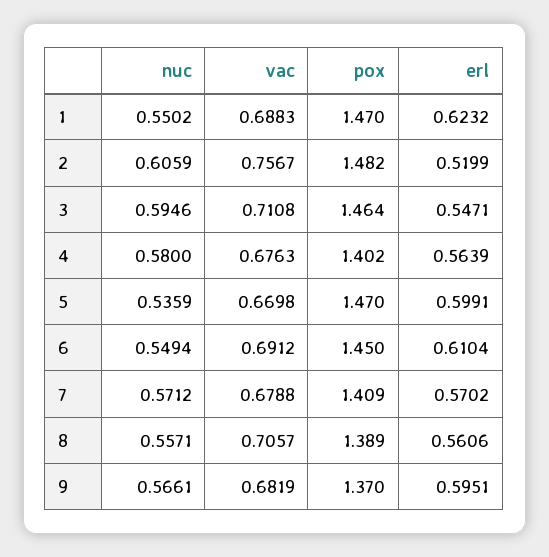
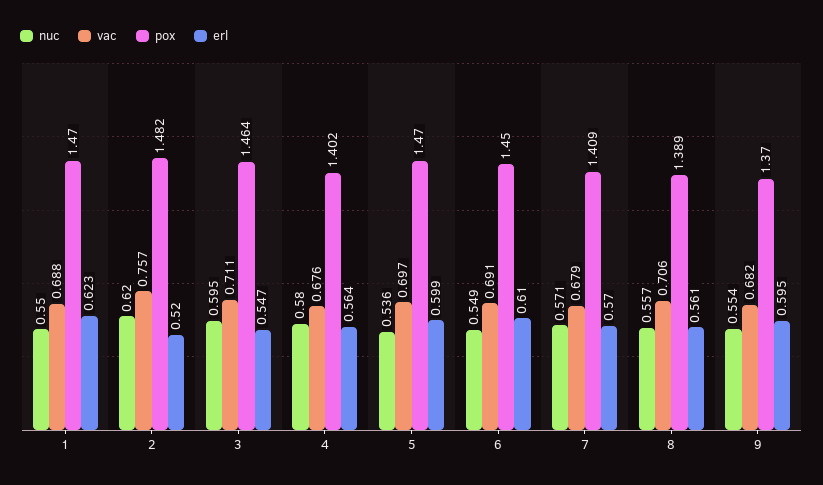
nuc, 2: 0.6059 -> 0.62
vac, 5: 0.6698 -> 0.697
nuc, 9: 0.5661 -> 0.554

